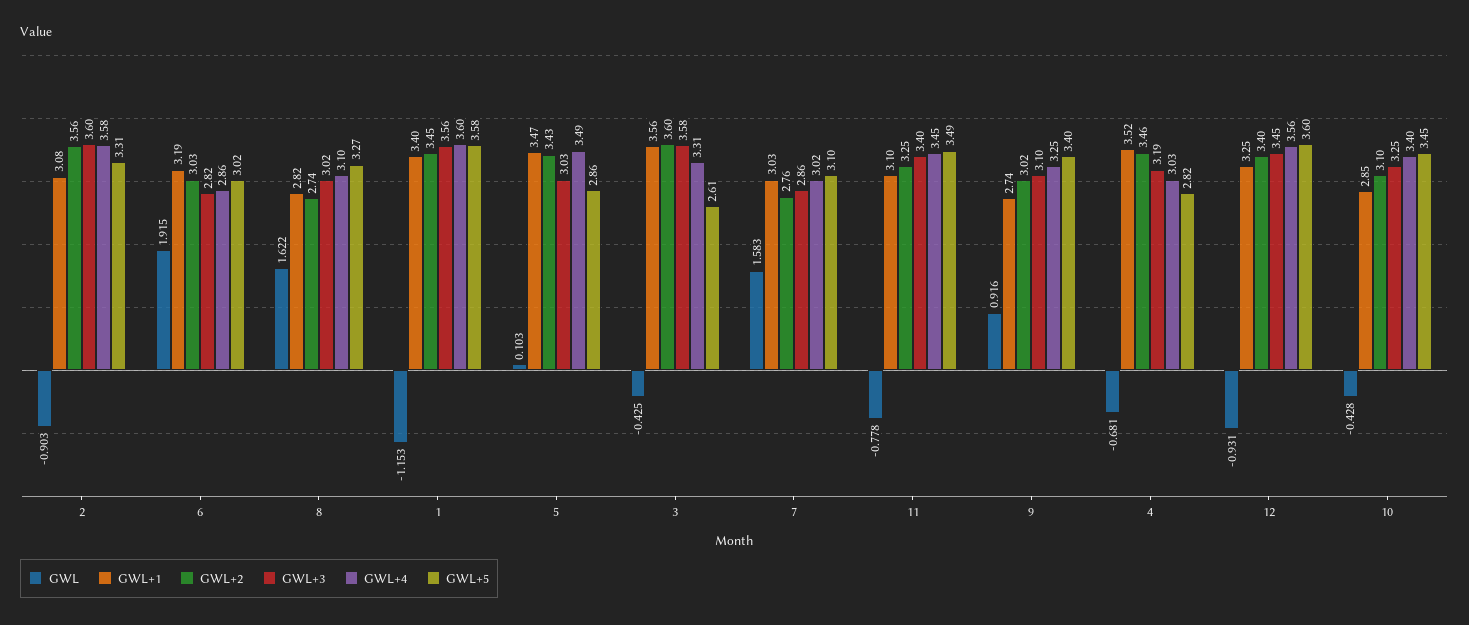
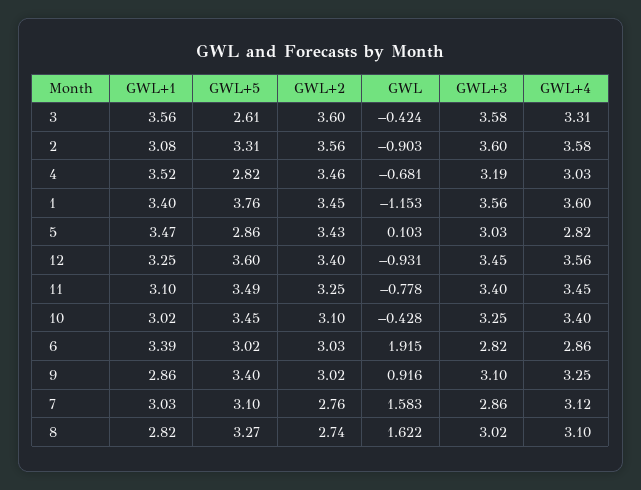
GWL+1, 6: 3.19 -> 3.39
GWL+5, 1: 3.58 -> 3.76
GWL+4, 5: 3.49 -> 2.82
GWL, 3: -0.425 -> -0.424
GWL+4, 7: 3.02 -> 3.12
GWL+1, 9: 2.74 -> 2.86
GWL+1, 10: 2.85 -> 3.02

